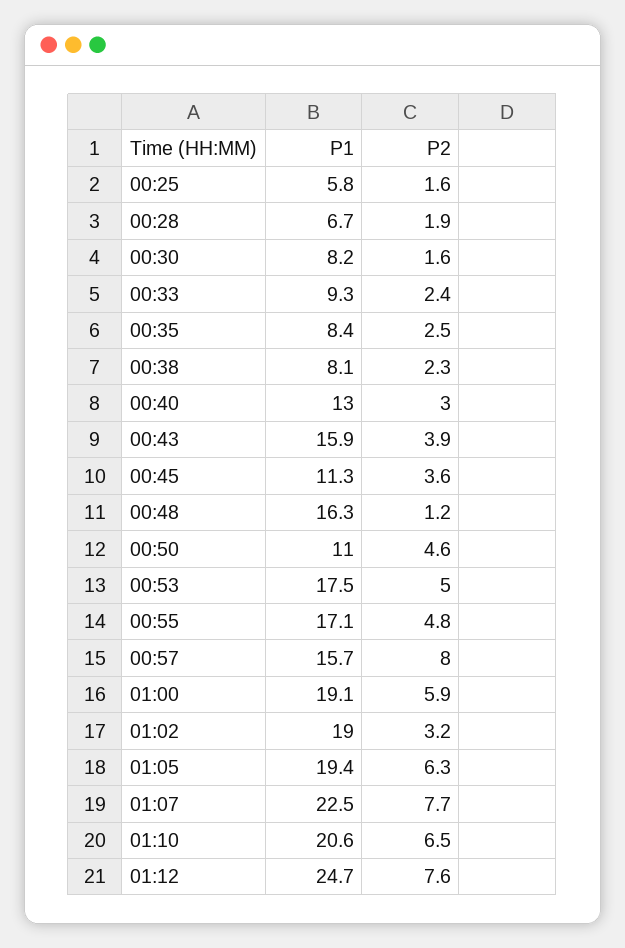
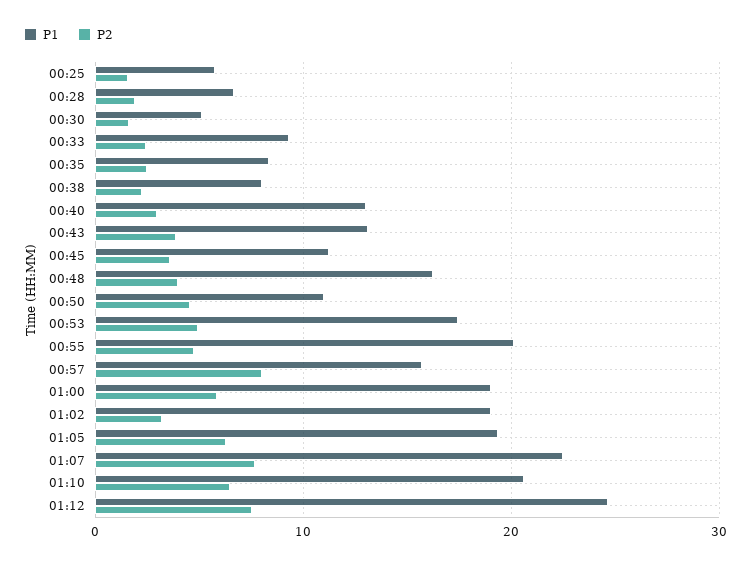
P1, 00:30: 8.2 -> 5
P1, 00:43: 15.9 -> 13
P2, 00:48: 1.2 -> 4
P1, 00:55: 17.1 -> 20

